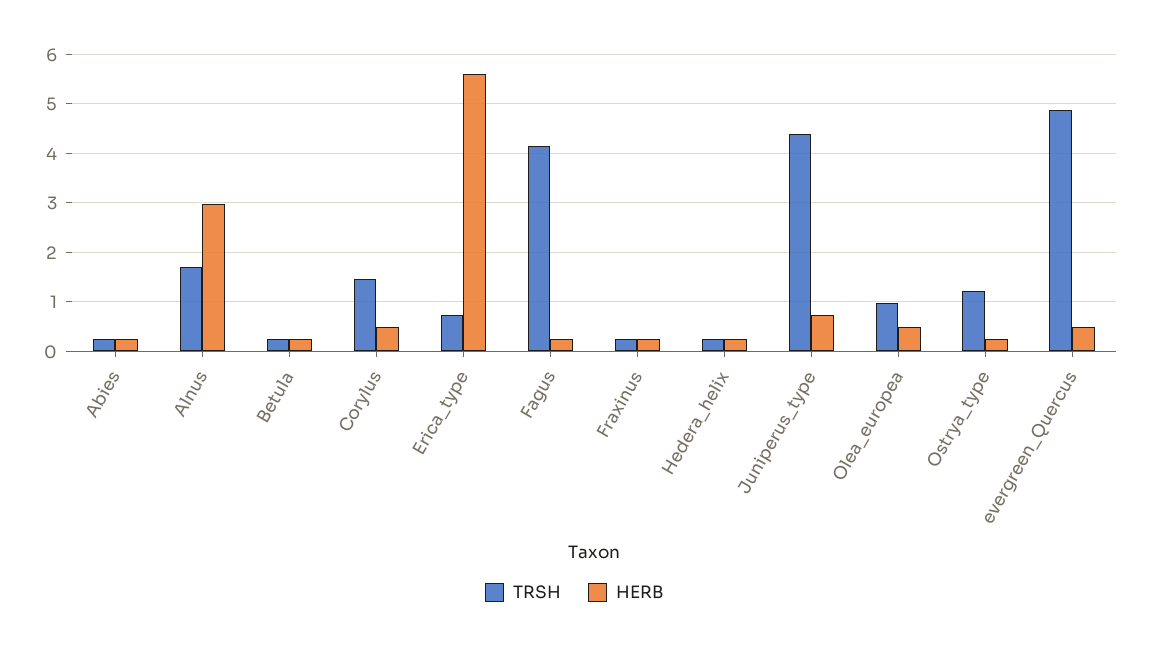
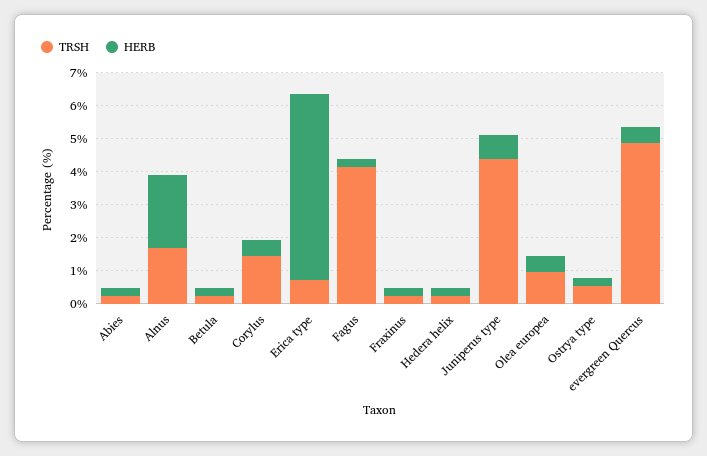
HERB, Alnus: 3 -> 2.25
TRSH, Ostrya_type: 1.2 -> 0.5

